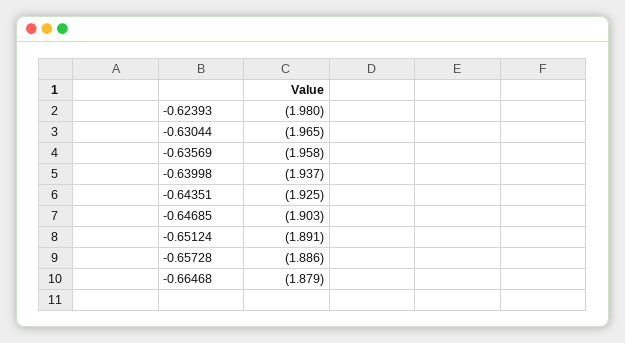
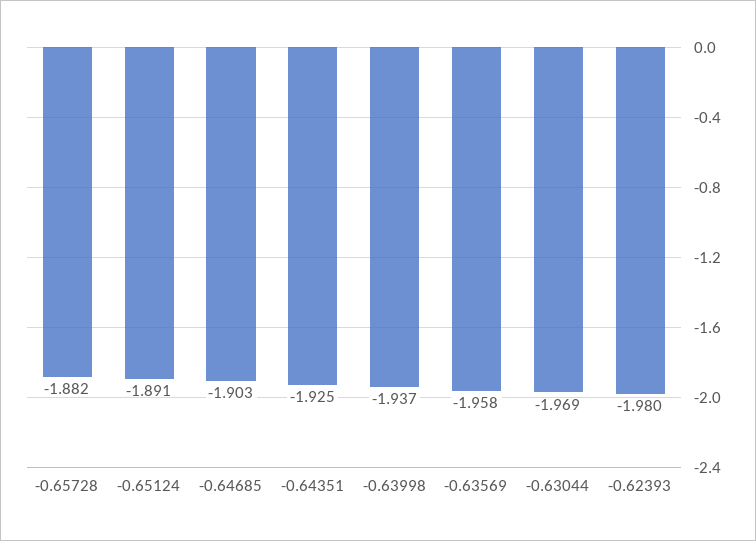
-0.63044: -1.965 -> -1.969
-0.65728: -1.886 -> -1.882
-0.66468: -1.879 -> none

